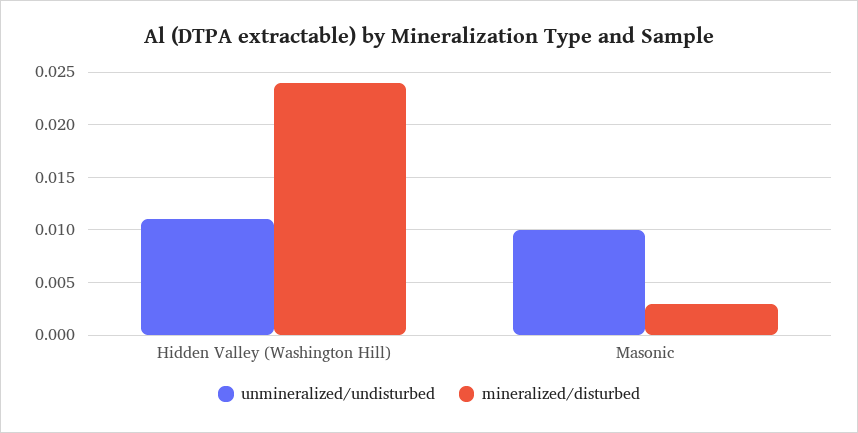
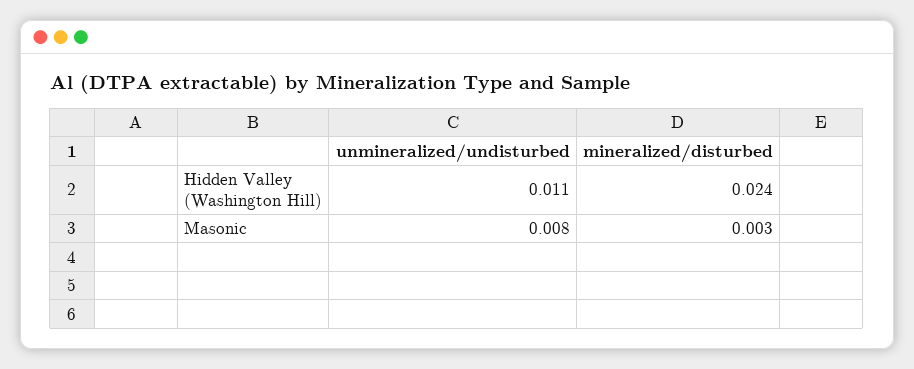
unmineralized/undisturbed, Masonic: 0.01 -> 0.008

